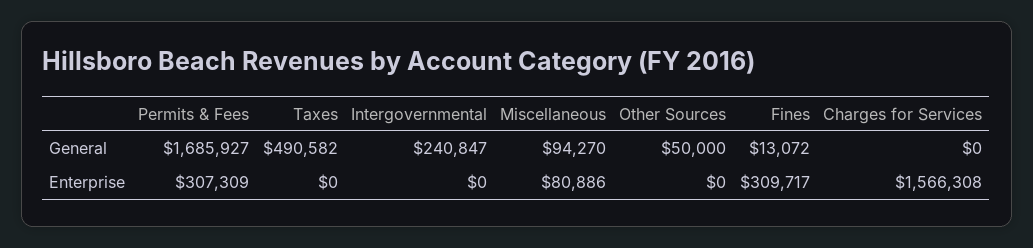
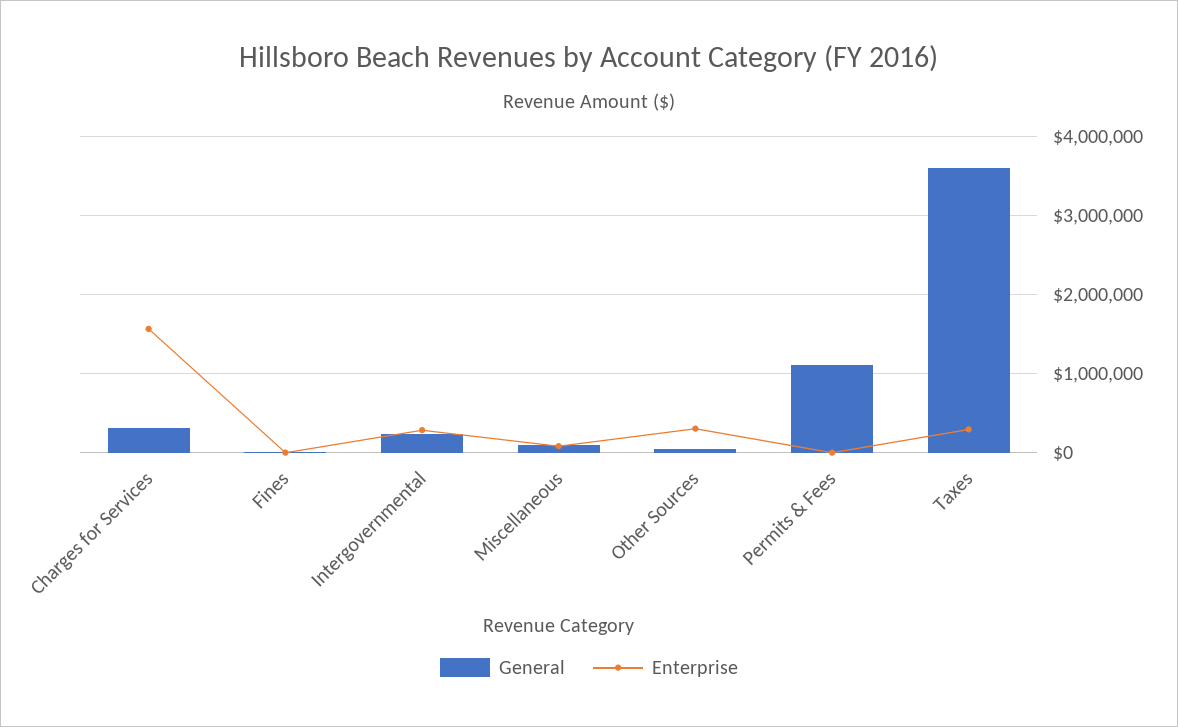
General, Permits & Fees: 1685927 -> 1100000
General, Taxes: 490582 -> 3600000
General, Charges for Services: 0 -> 300000
Enterprise, Permits & Fees: 307309 -> 0
Enterprise, Taxes: 0 -> 300000
Enterprise, Intergovernmental: 0 -> 300000
Enterprise, Other Sources: 0 -> 300000
Enterprise, Fines: 309717 -> 0

